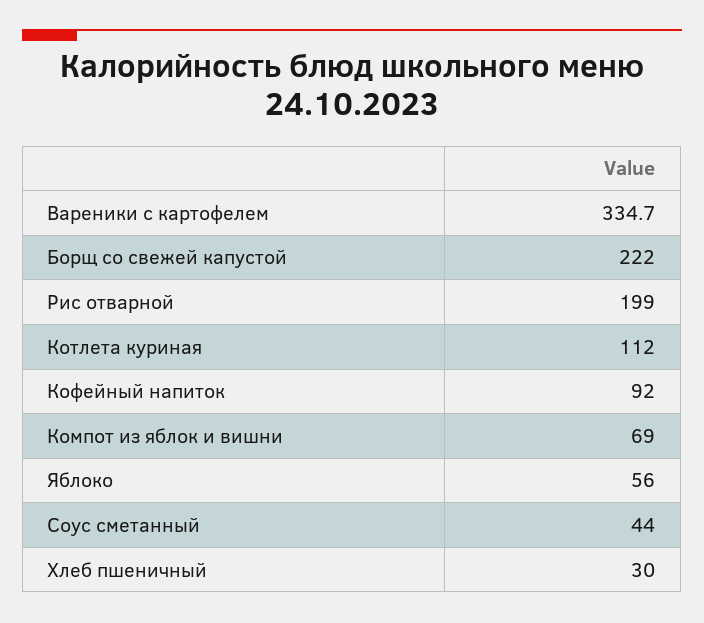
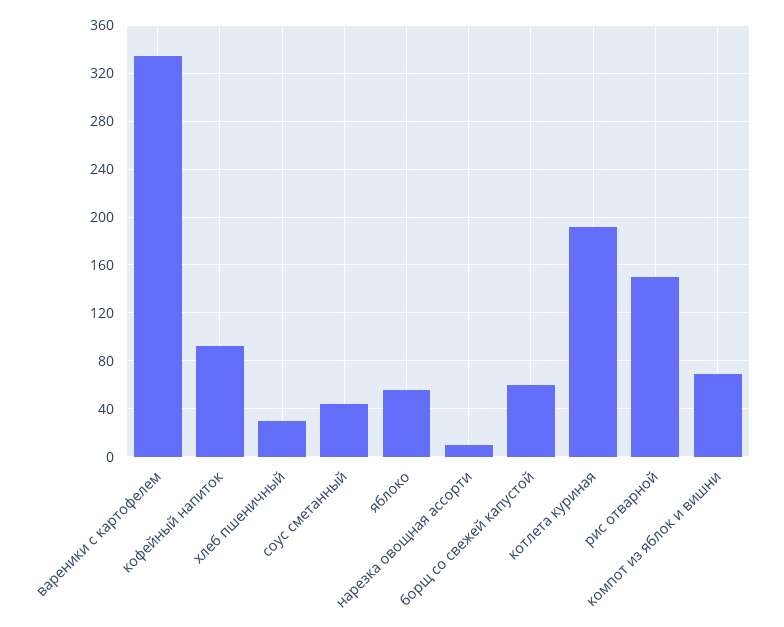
Борщ со свежей капустой: 222 -> 60
Рис отварной: 199 -> 150
Котлета куриная: 112 -> 190
нарезка овощная ассорти: none -> 10

